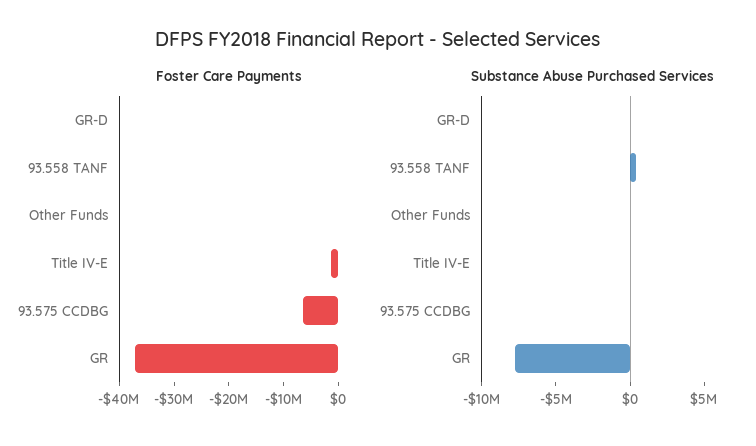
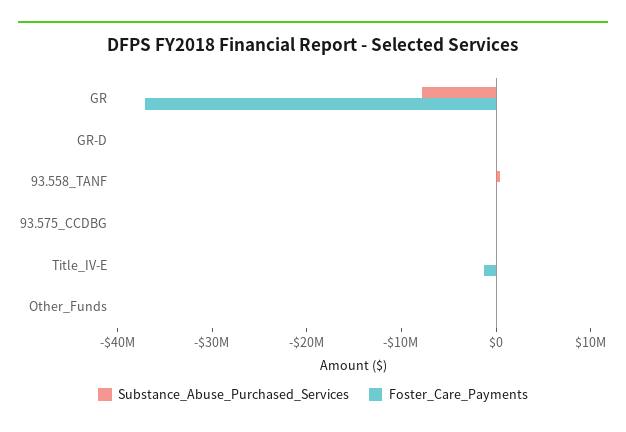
Foster Care Payments, 93.575 CCDBG: -6000000 -> 0

